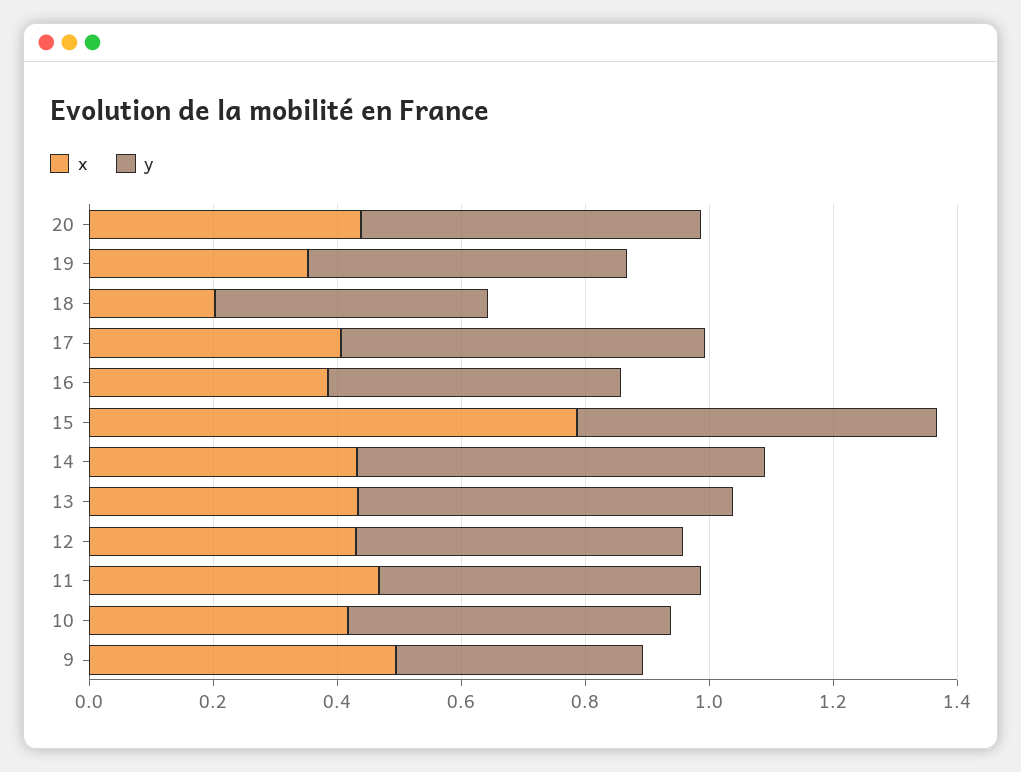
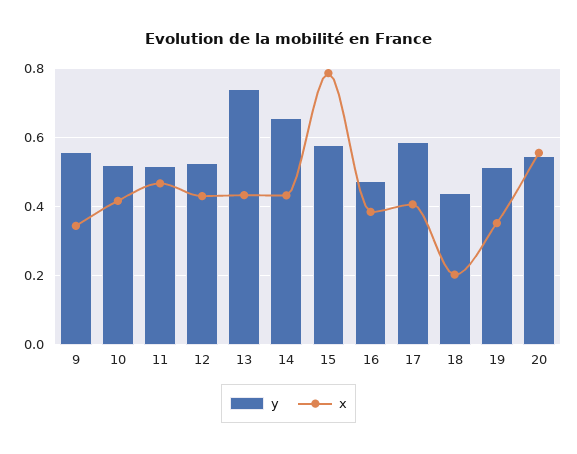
x, 20: 0.45 -> 0.56
y, 13: 0.6 -> 0.74
x, 9: 0.5 -> 0.34
y, 9: 0.4 -> 0.56

